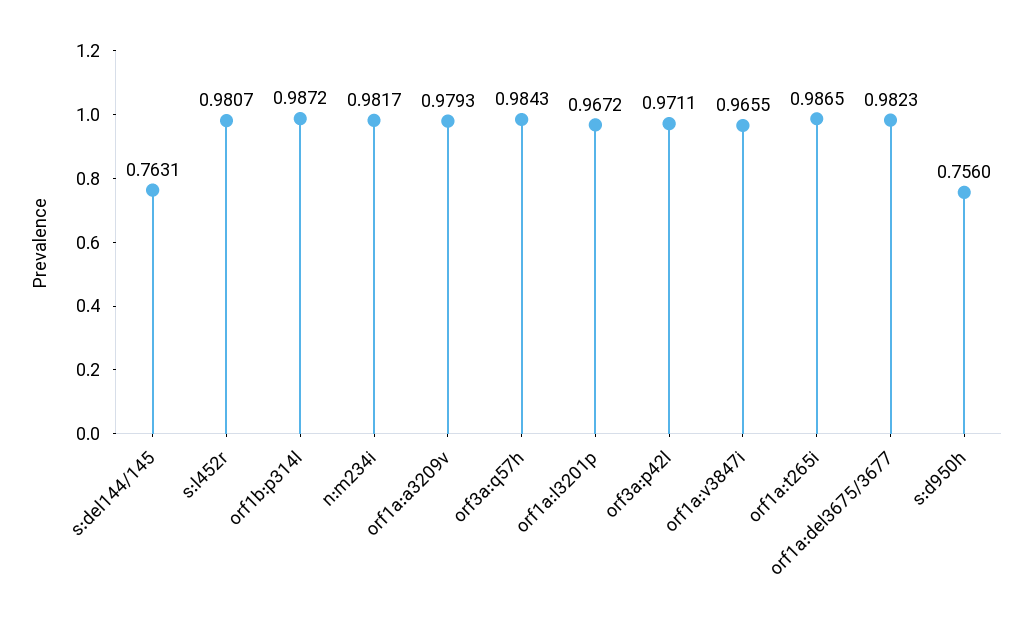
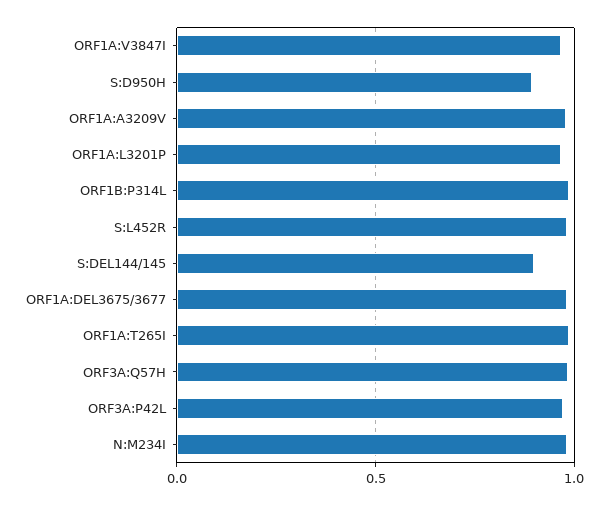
s:del144/145: 0.7631 -> 0.9
s:d950h: 0.756 -> 0.9

